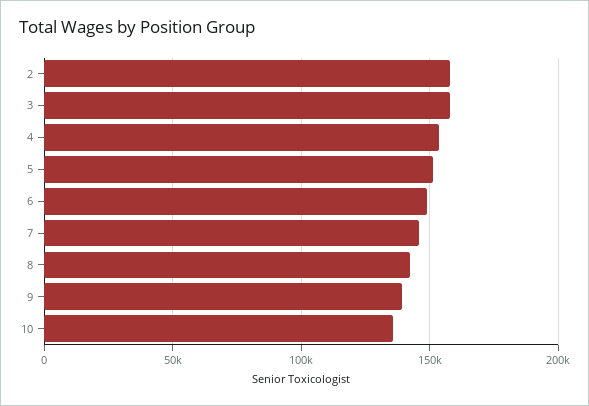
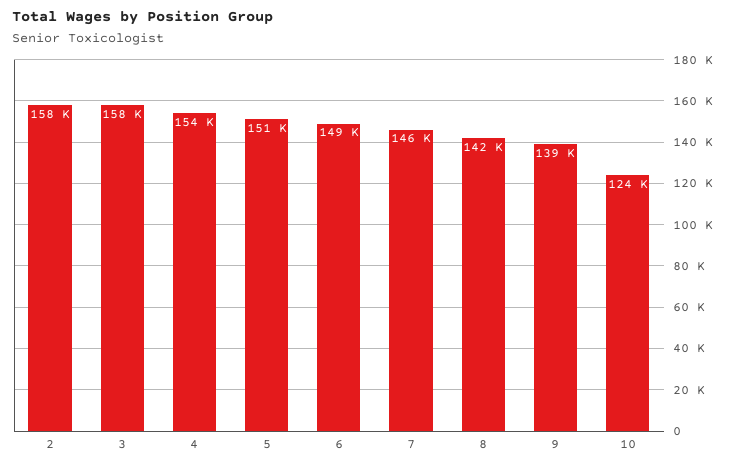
10: 135000 -> 124000

